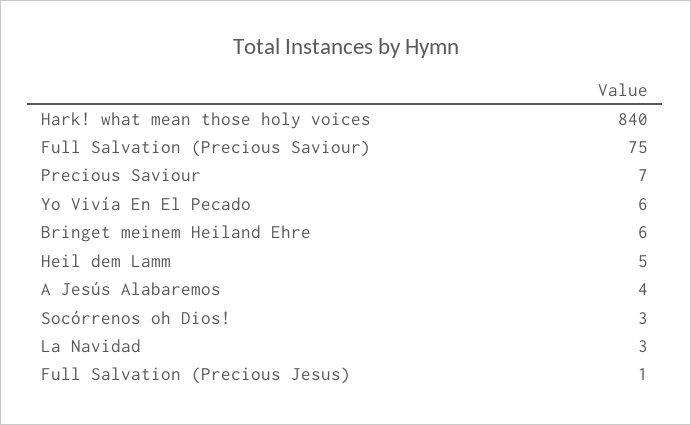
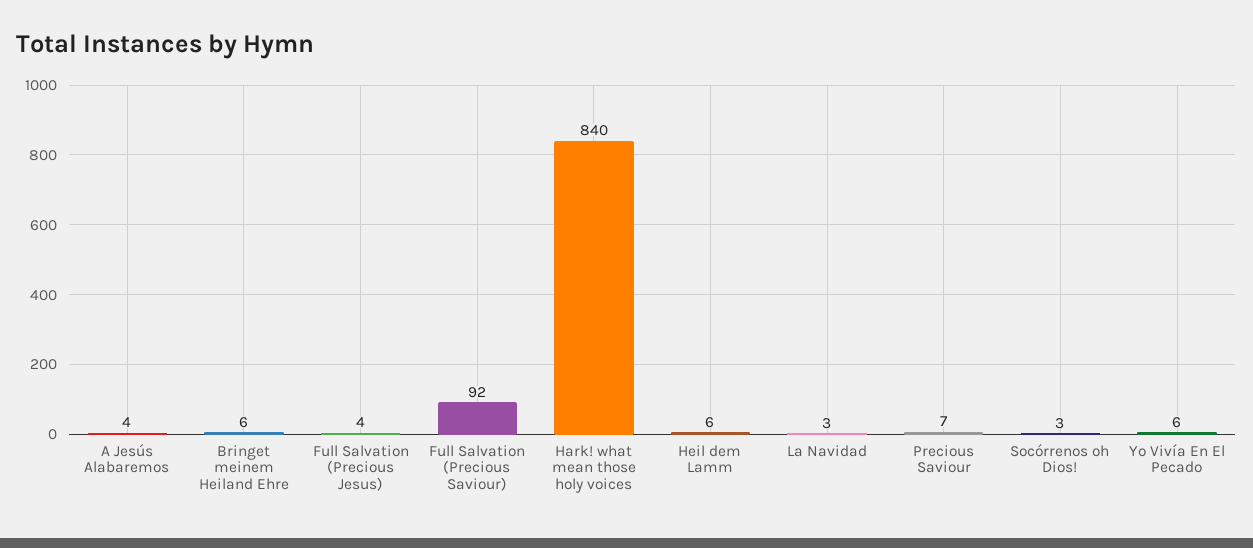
Full Salvation (Precious Saviour): 75 -> 92
Heil dem Lamm: 5 -> 6
Full Salvation (Precious Jesus): 1 -> 4

